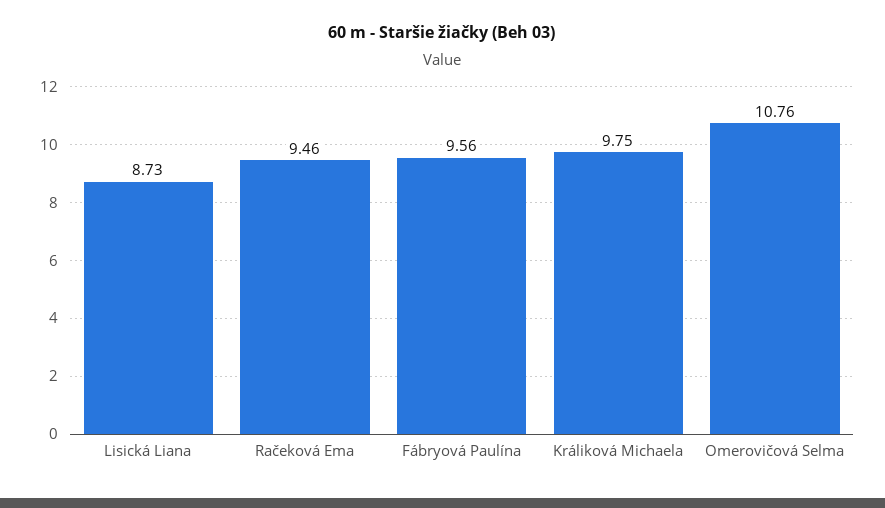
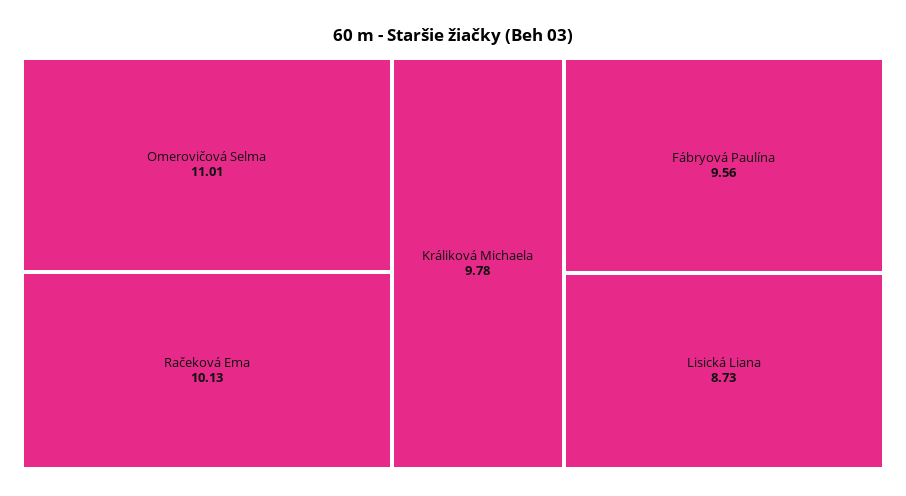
Račeková Ema: 9.46 -> 10.13
Králiková Michaela: 9.75 -> 9.78
Omerovičová Selma: 10.76 -> 11.01

